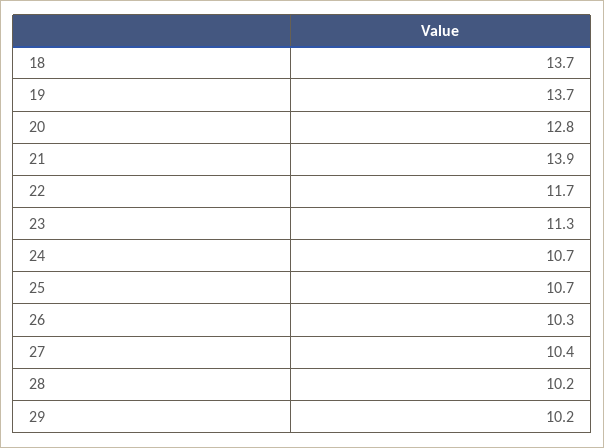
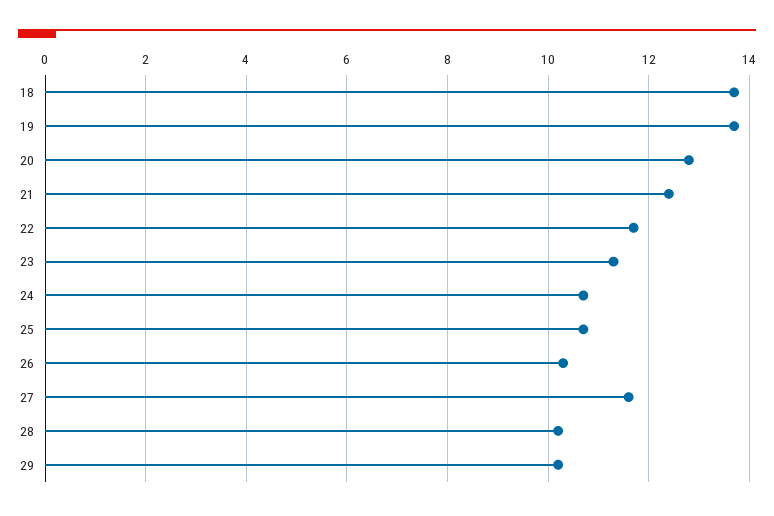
21: 13.9 -> 12.5
27: 10.4 -> 11.5

